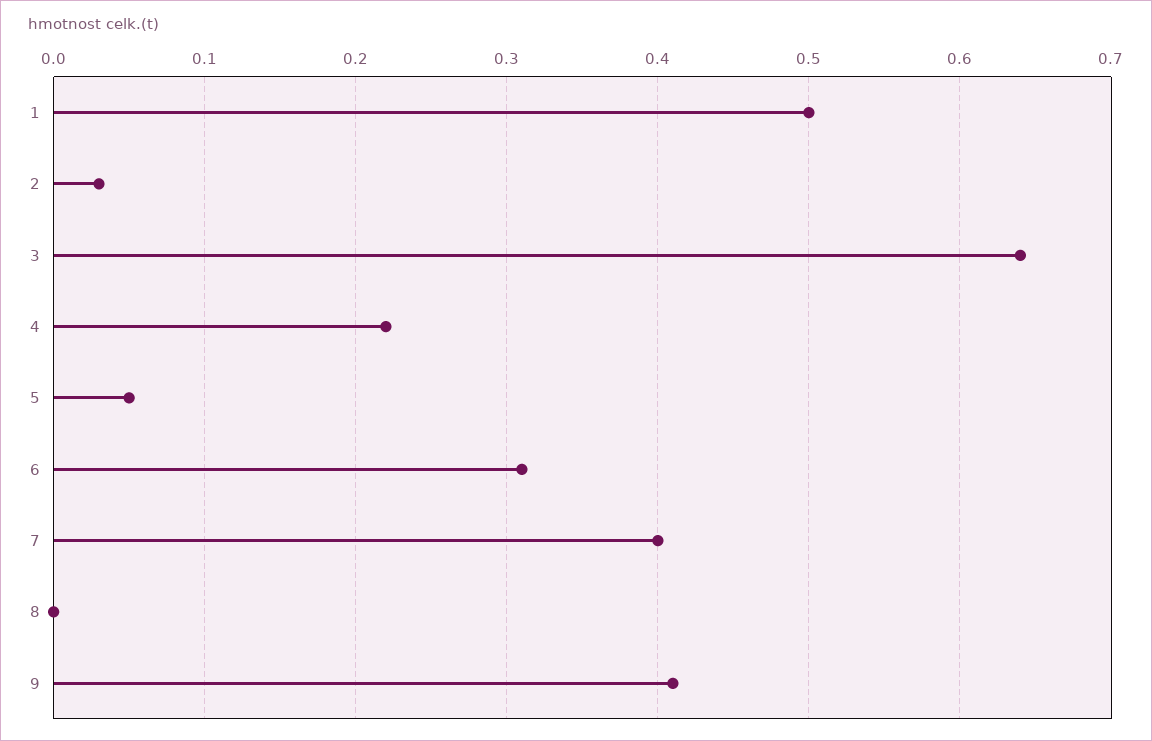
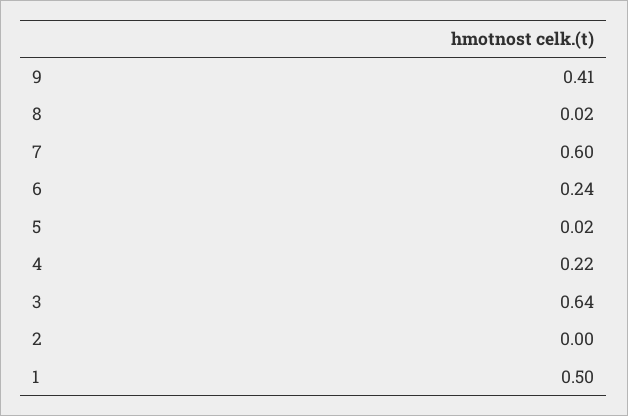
2: 0.03 -> 0
5: 0.05 -> 0.02
6: 0.31 -> 0.24
7: 0.4 -> 0.6
8: 0 -> 0.02

